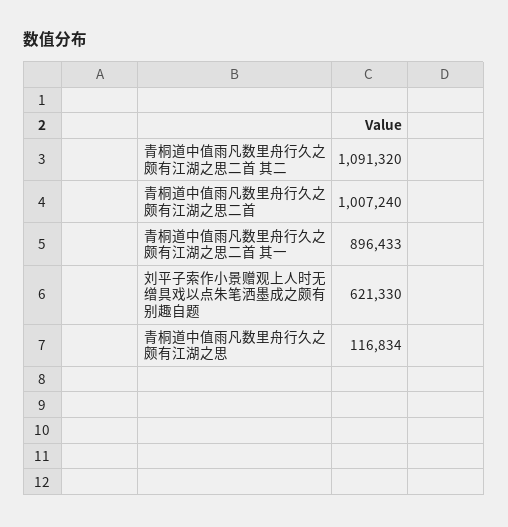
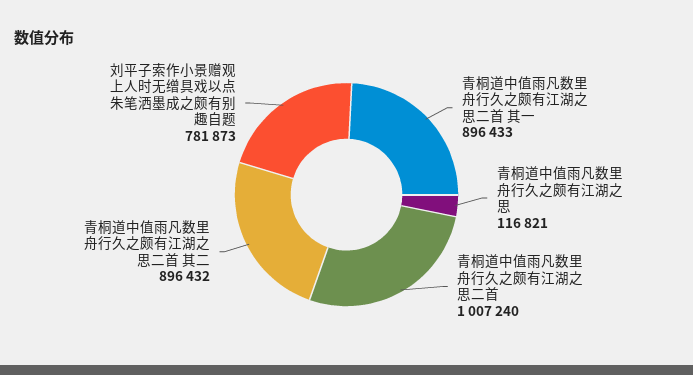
青桐道中值雨凡数里舟行久之颇有江湖之思二首 其二: 1091320 -> 896432
刘平子索作小景赠观上人时无缯具戏以点朱笔洒墨成之颇有别趣自题: 621330 -> 781873
青桐道中值雨凡数里舟行久之颇有江湖之思: 116834 -> 116821

